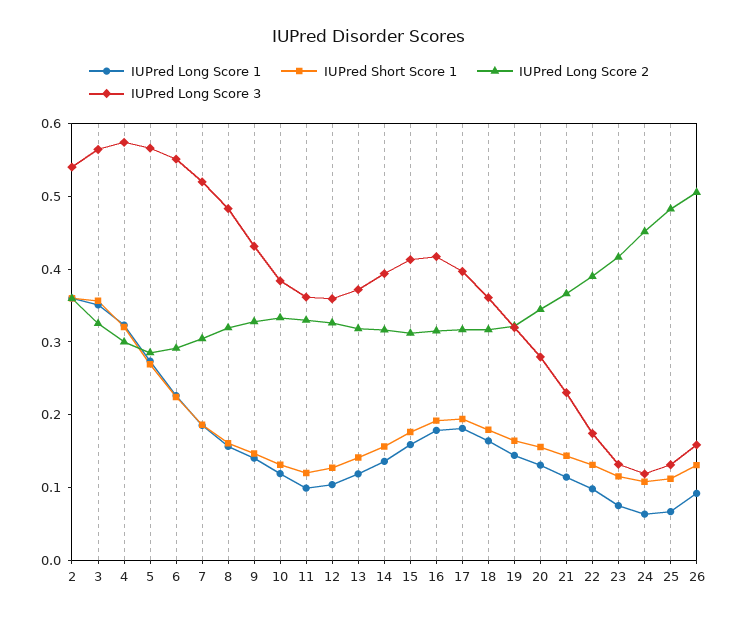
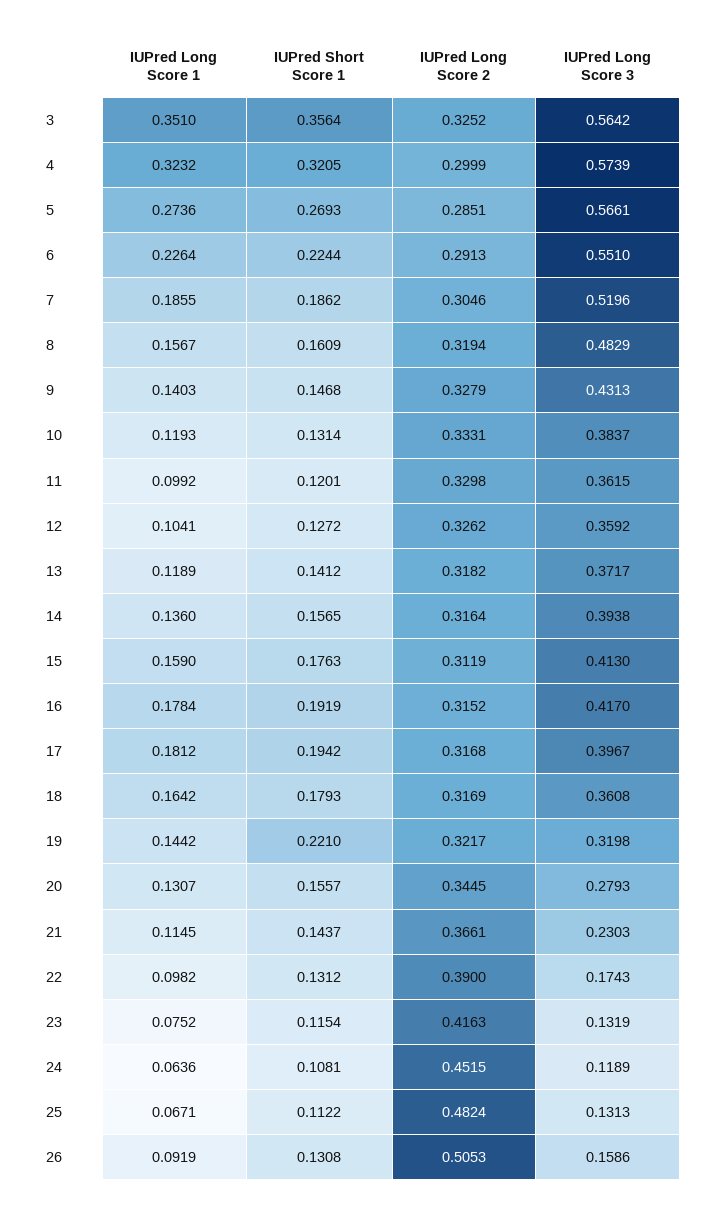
IUPred Long Score 1, 2: 0.36 -> none
IUPred Short Score 1, 2: 0.36 -> none
IUPred Long Score 2, 2: 0.36 -> none
IUPred Long Score 3, 2: 0.54 -> none
IUPred Short Score 1, 19: 0.16 -> 0.221

